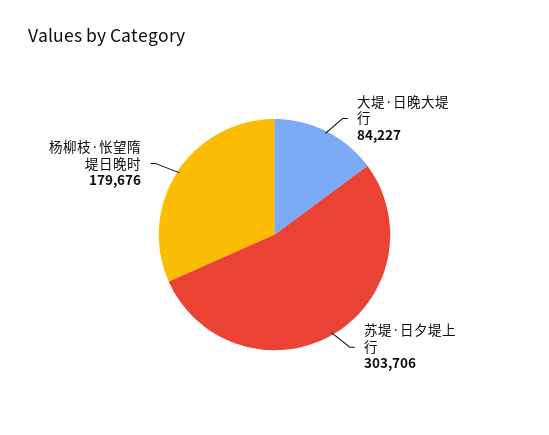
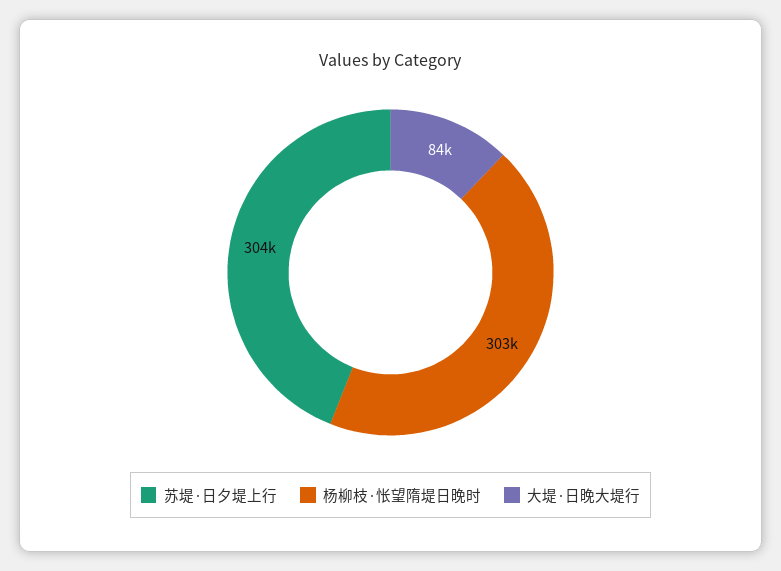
杨柳枝·怅望隋堤日晚时: 179676 -> 303000

